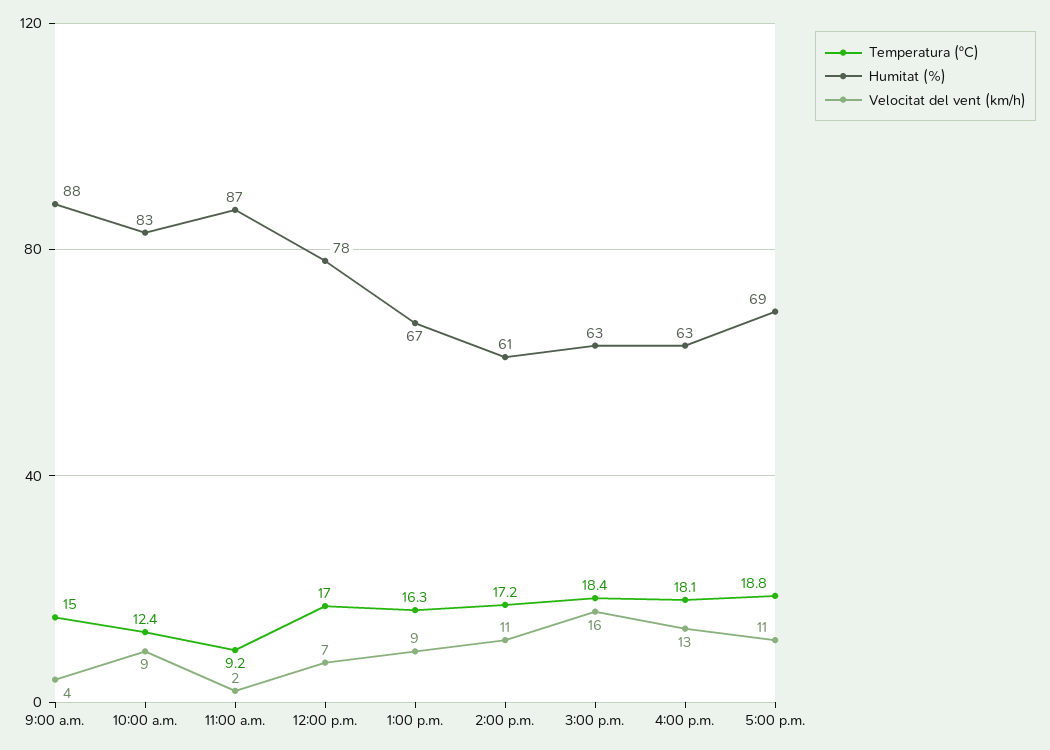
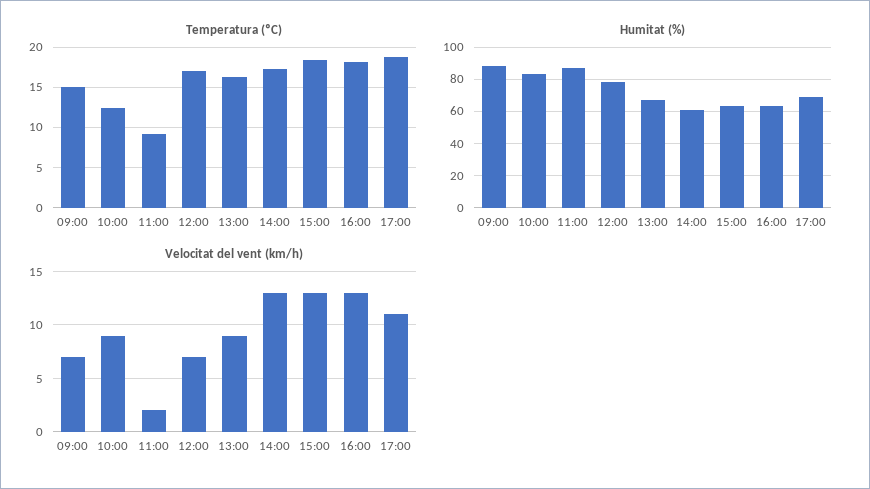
Velocitat del vent (km/h), 9:00 a.m.: 4 -> 7
Velocitat del vent (km/h), 2:00 p.m.: 11 -> 13
Velocitat del vent (km/h), 3:00 p.m.: 16 -> 13

